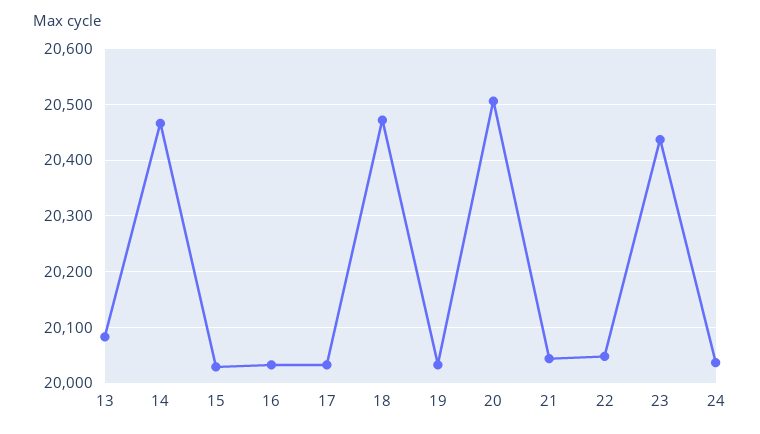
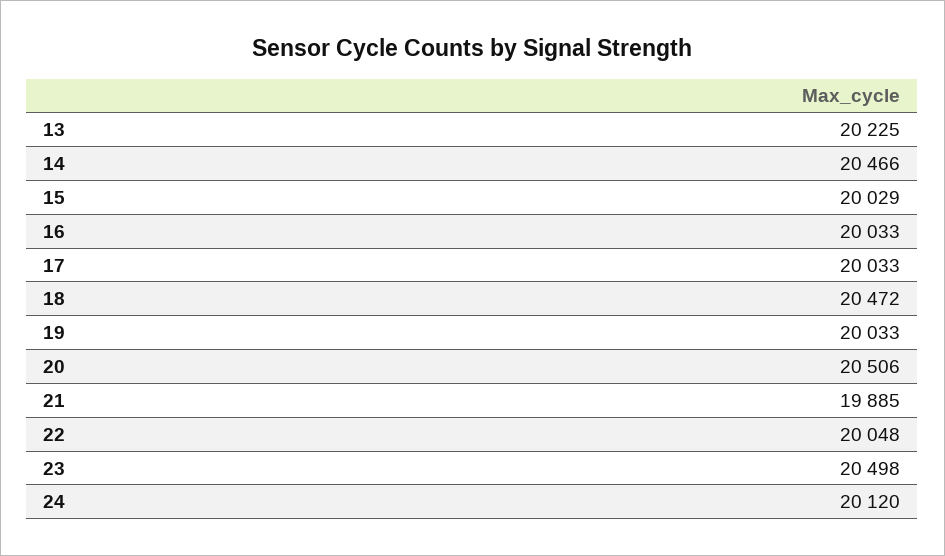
13: 20080 -> 20225
21: 20040 -> 19885
23: 20440 -> 20498
24: 20040 -> 20120

